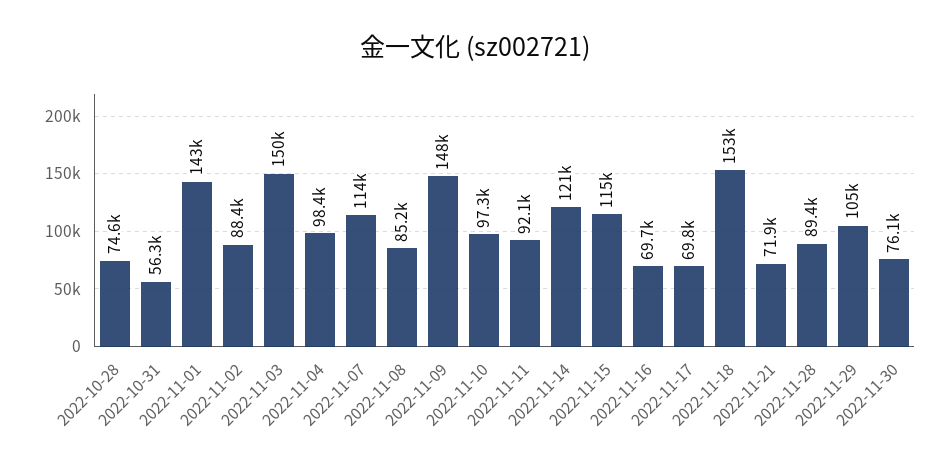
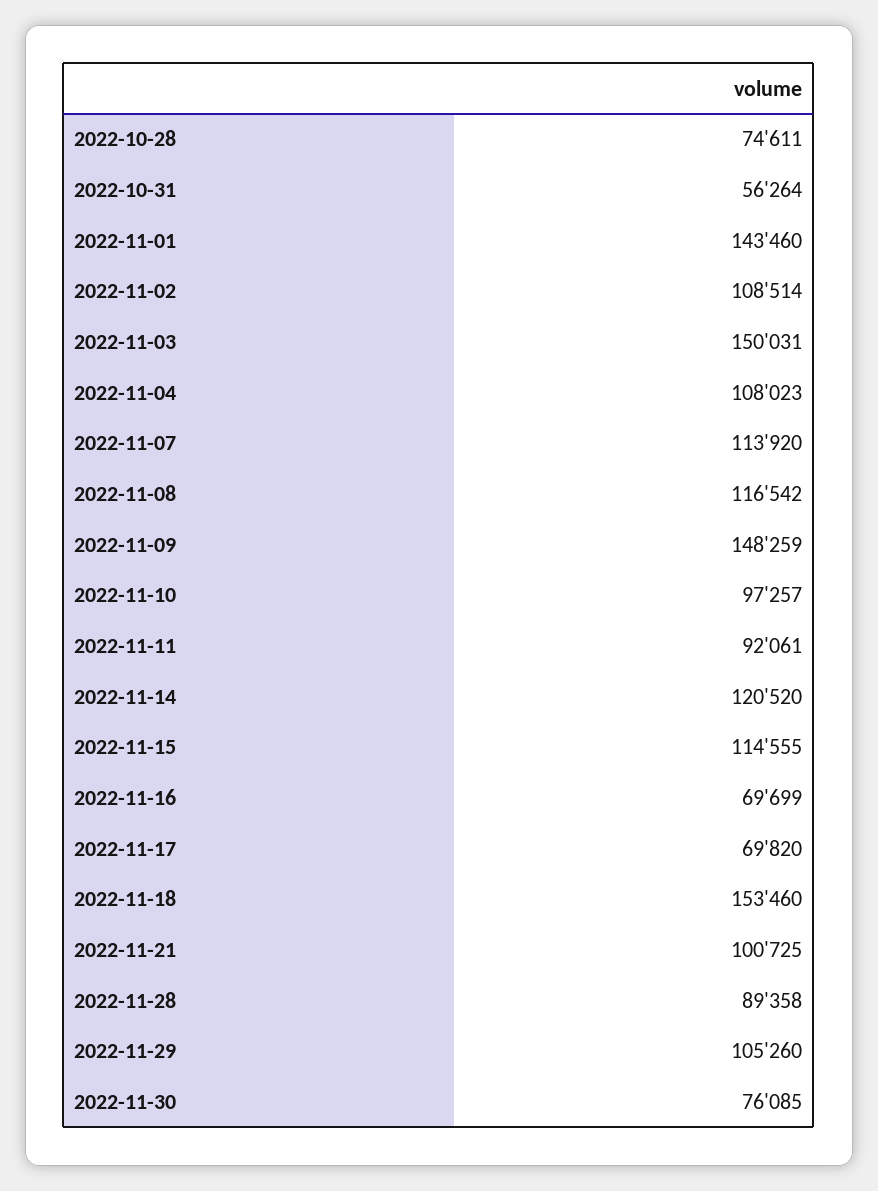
2022-11-02: 88400 -> 108514
2022-11-04: 98400 -> 108023
2022-11-08: 85200 -> 116542
2022-11-21: 71900 -> 100725

